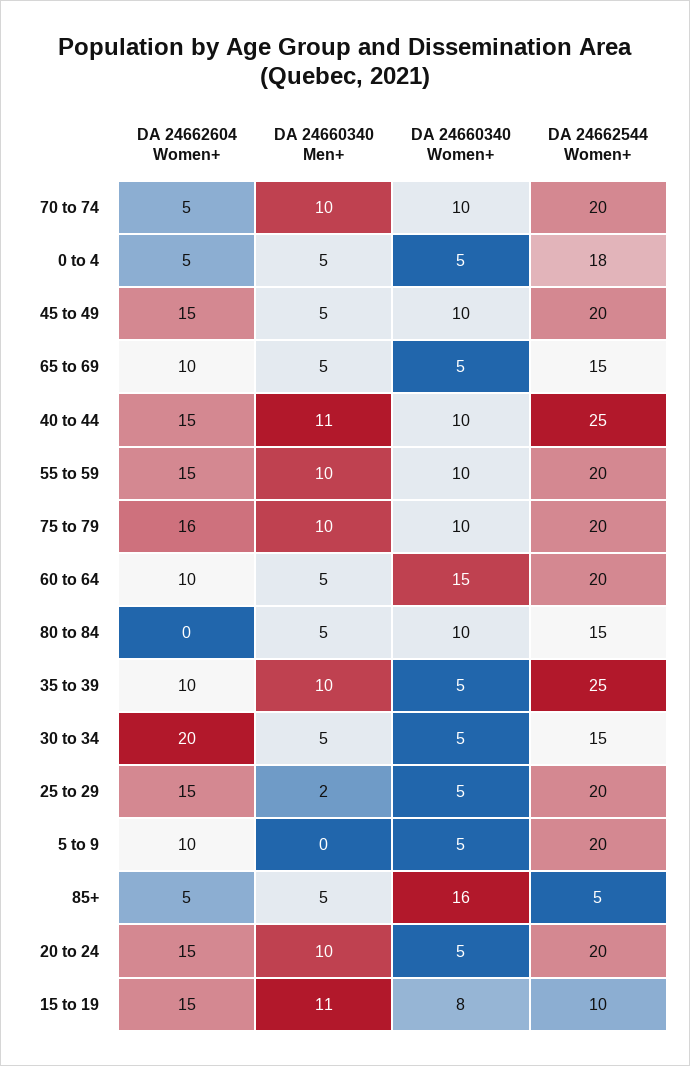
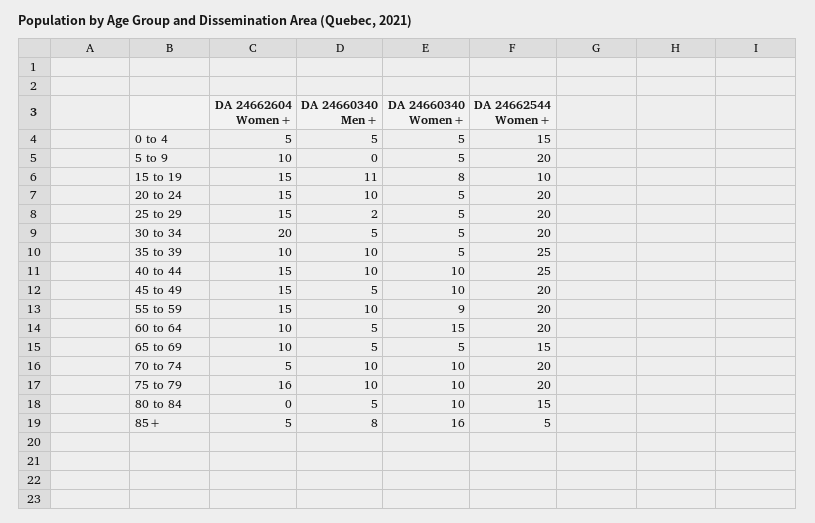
DA 24662544 Women+, 0 to 4: 18 -> 15
DA 24660340 Men+, 40 to 44: 11 -> 10
DA 24660340 Women+, 55 to 59: 10 -> 9
DA 24662544 Women+, 30 to 34: 15 -> 20
DA 24660340 Men+, 85+: 5 -> 8

